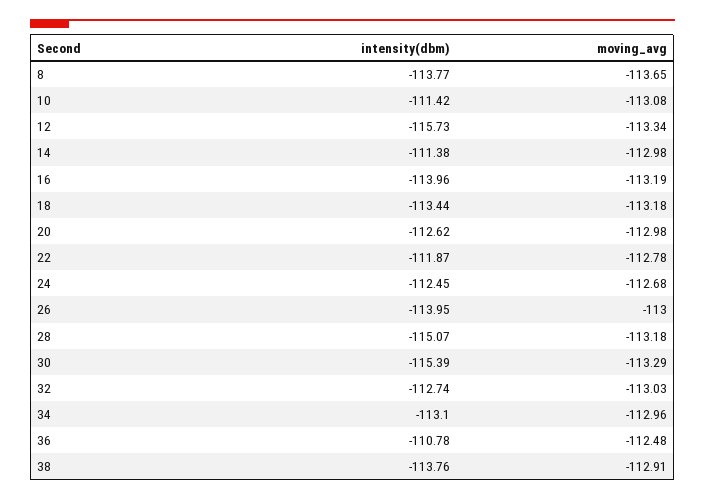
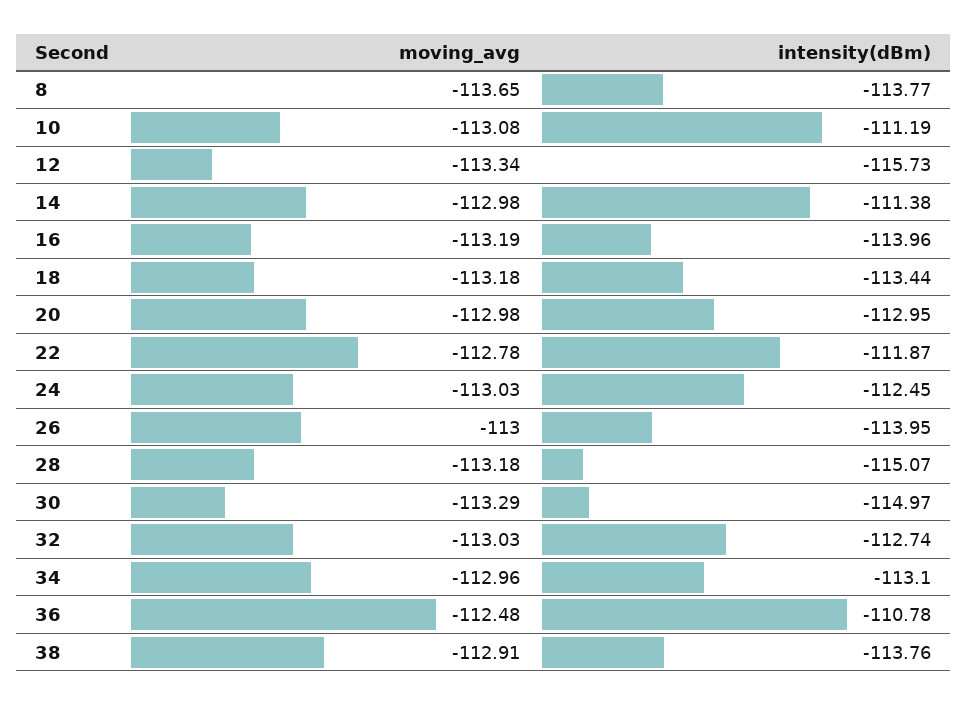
intensity(dbm), 10: -111.42 -> -111.19
intensity(dbm), 20: -112.62 -> -112.95
moving_avg, 24: -112.68 -> -113.03
intensity(dbm), 30: -115.39 -> -114.97

